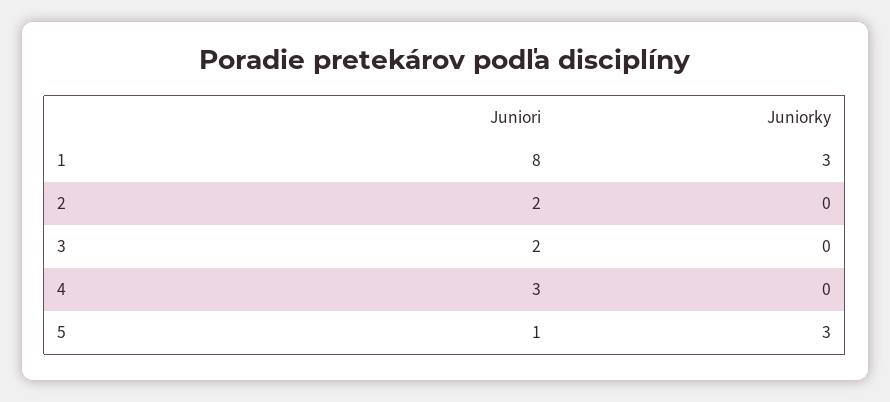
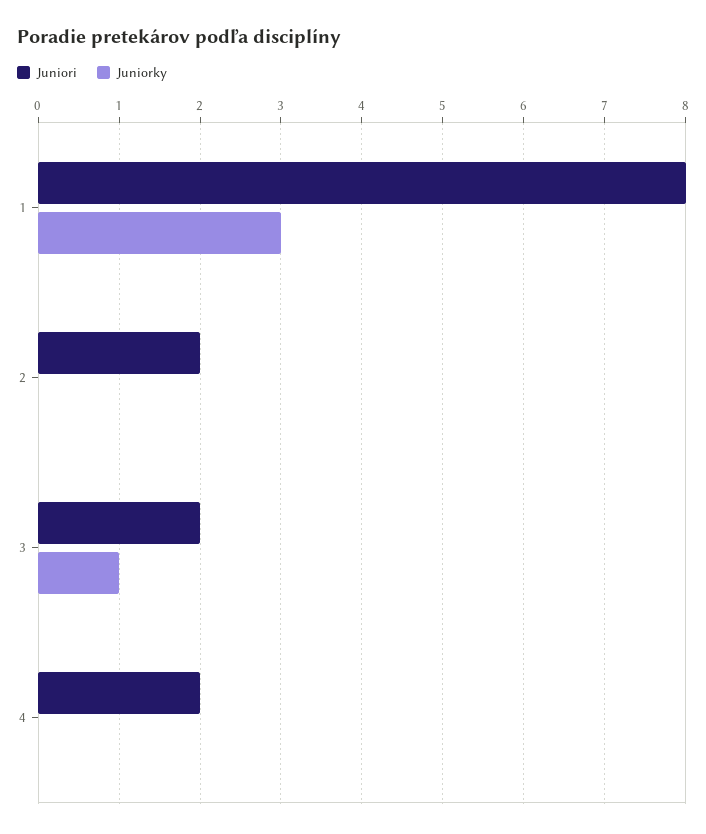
Juniorky, 3: 0 -> 1
Juniori, 4: 3 -> 2
Juniori, 5: 1 -> none
Juniorky, 5: 3 -> none

